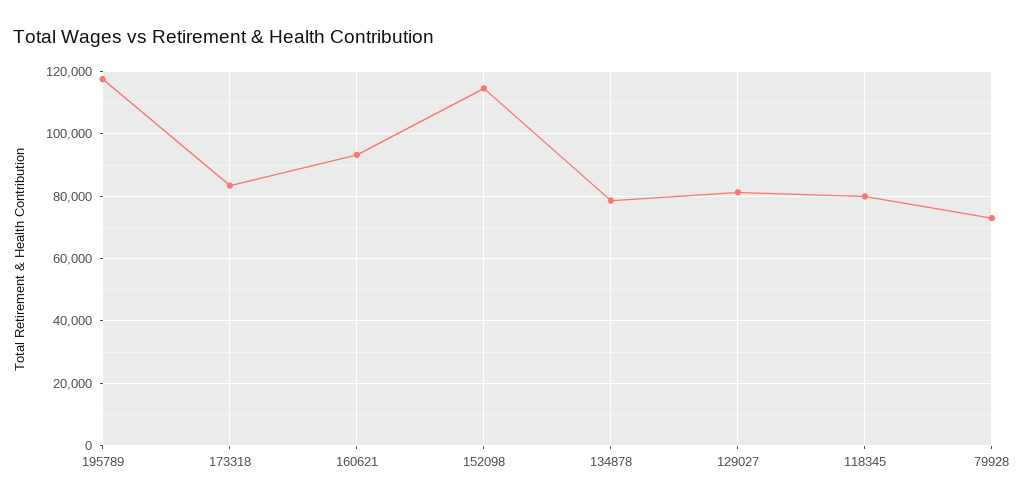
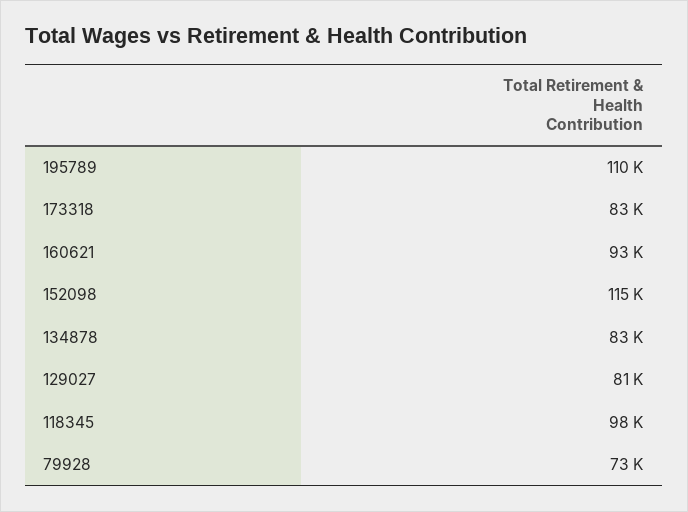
195789: 118000 -> 110000
134878: 78000 -> 83000
118345: 80000 -> 98000

